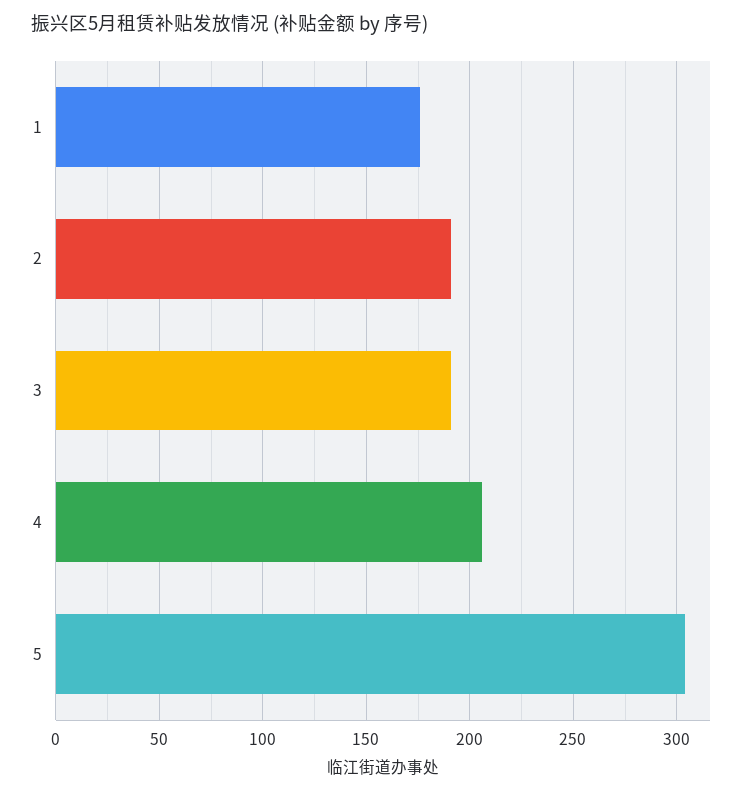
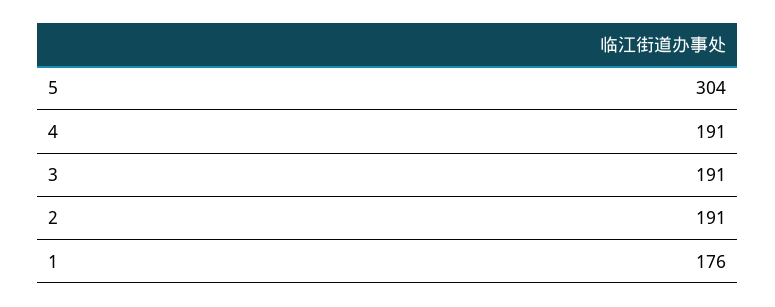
4: 205 -> 191

